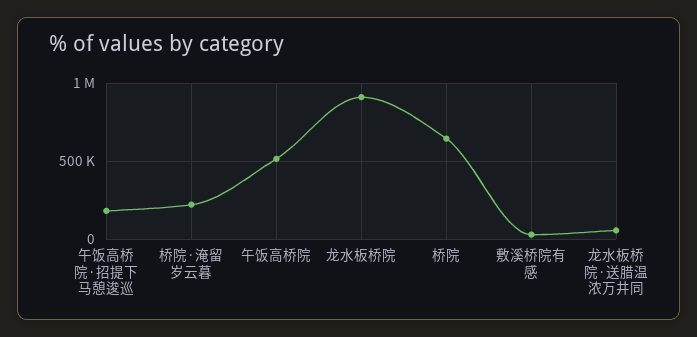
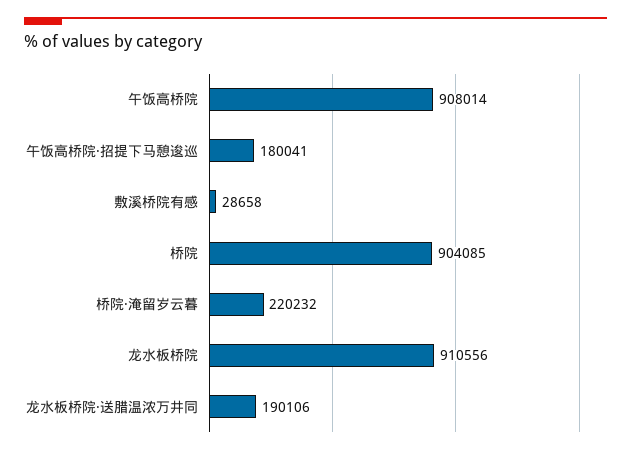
午饭高桥院: 500000 -> 908014
桥院: 650000 -> 904085
龙水板桥院·送腊温浓万井同: 50000 -> 190106

